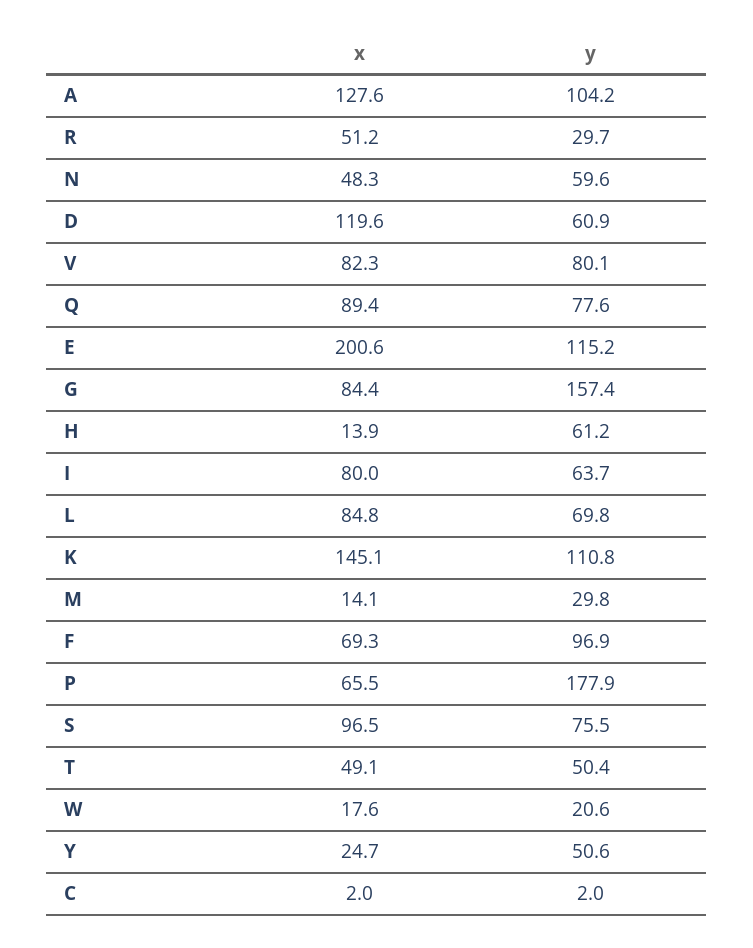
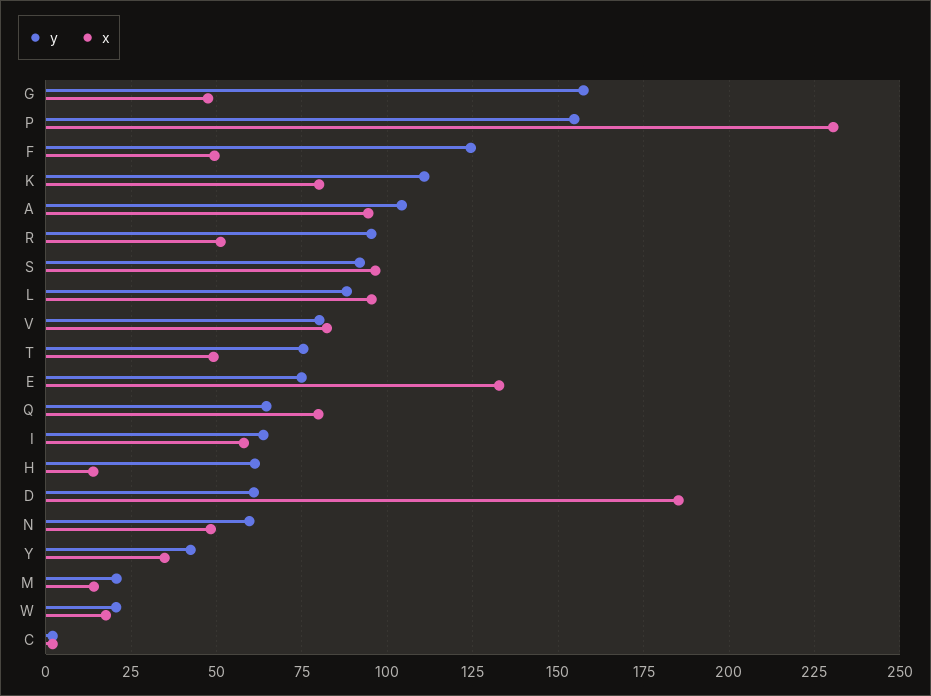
x, A: 127.6 -> 95
y, R: 29.7 -> 95
x, D: 119.6 -> 185
x, Q: 89.4 -> 80
y, Q: 77.6 -> 65
x, E: 200.6 -> 132.5
y, E: 115.2 -> 75
x, G: 84.4 -> 47.5
x, I: 80 -> 57.5
x, L: 84.8 -> 95
y, L: 69.8 -> 87.5
x, K: 145.1 -> 80
y, M: 29.8 -> 20
x, F: 69.3 -> 50
y, F: 96.9 -> 125
x, P: 65.5 -> 230
y, P: 177.9 -> 155
y, S: 75.5 -> 92.5
y, T: 50.4 -> 75
x, Y: 24.7 -> 35
y, Y: 50.6 -> 42.5

